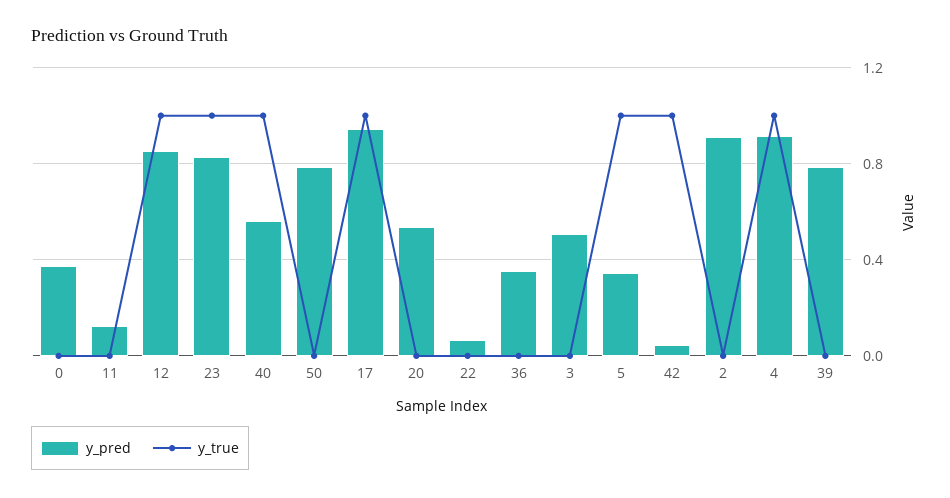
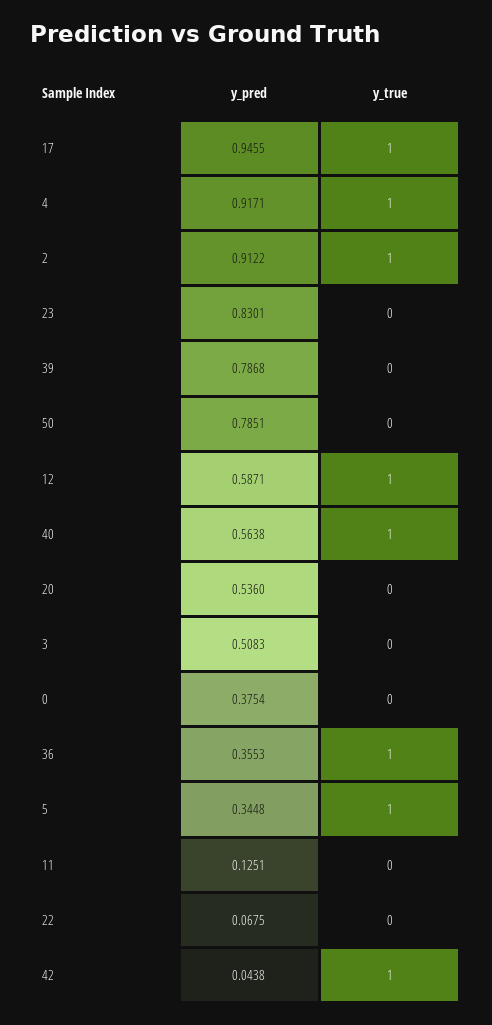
y_pred, 12: 0.85 -> 0.5871
y_true, 23: 1 -> 0
y_true, 36: 0 -> 1
y_true, 2: 0 -> 1

